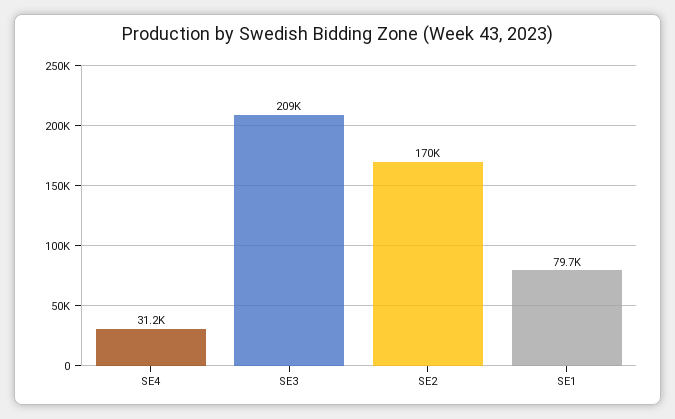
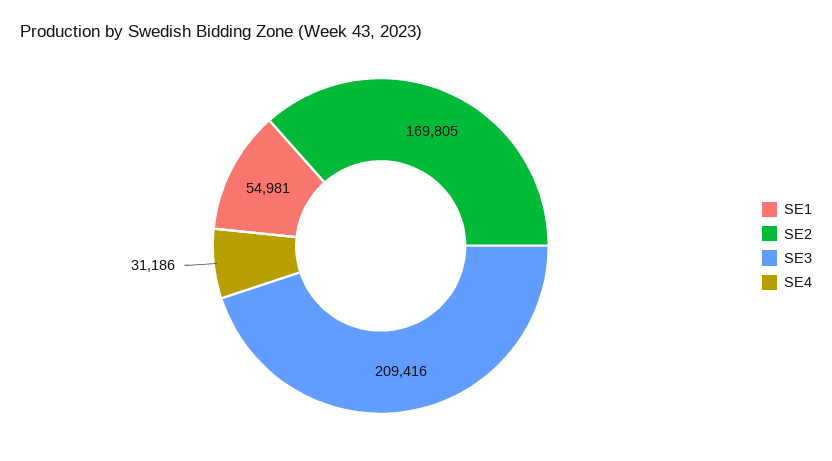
SE1: 79700 -> 54981

